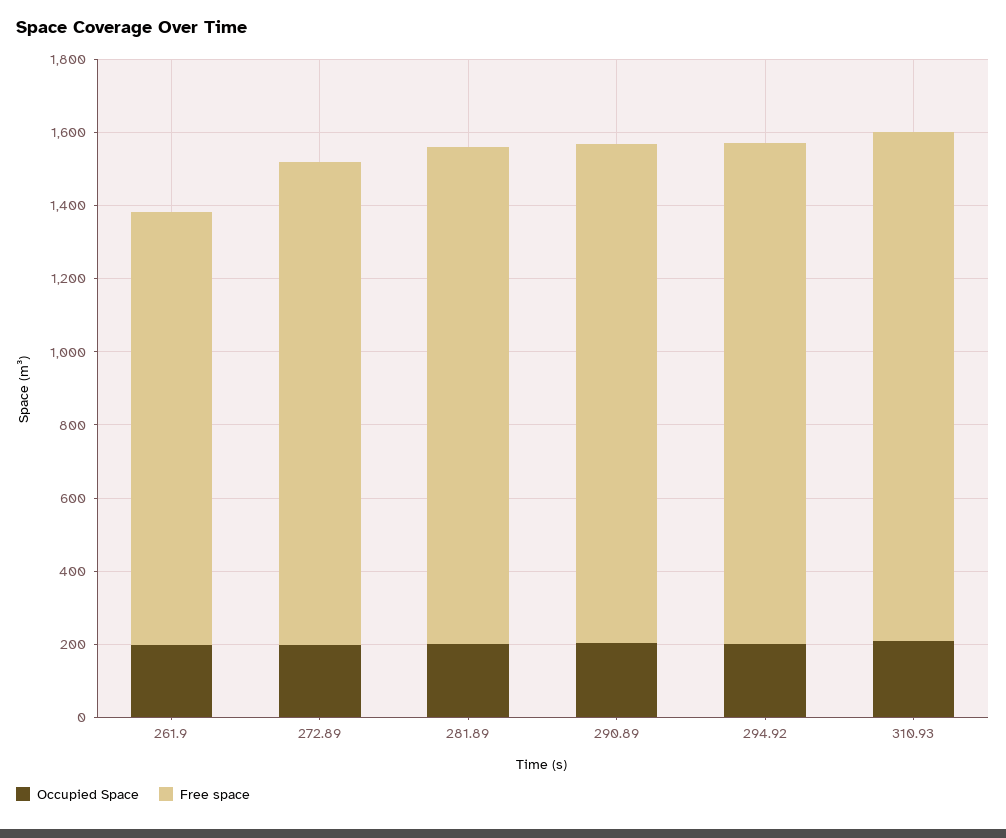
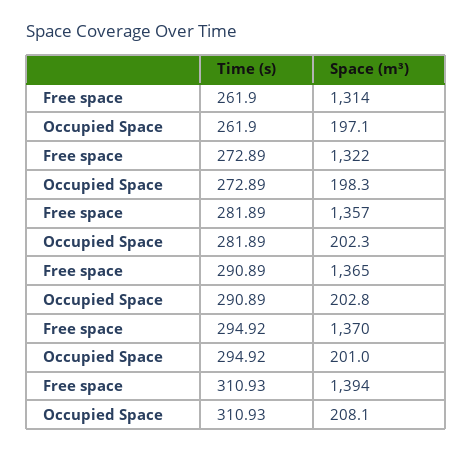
Free space, 261.9: 1200 -> 1314

